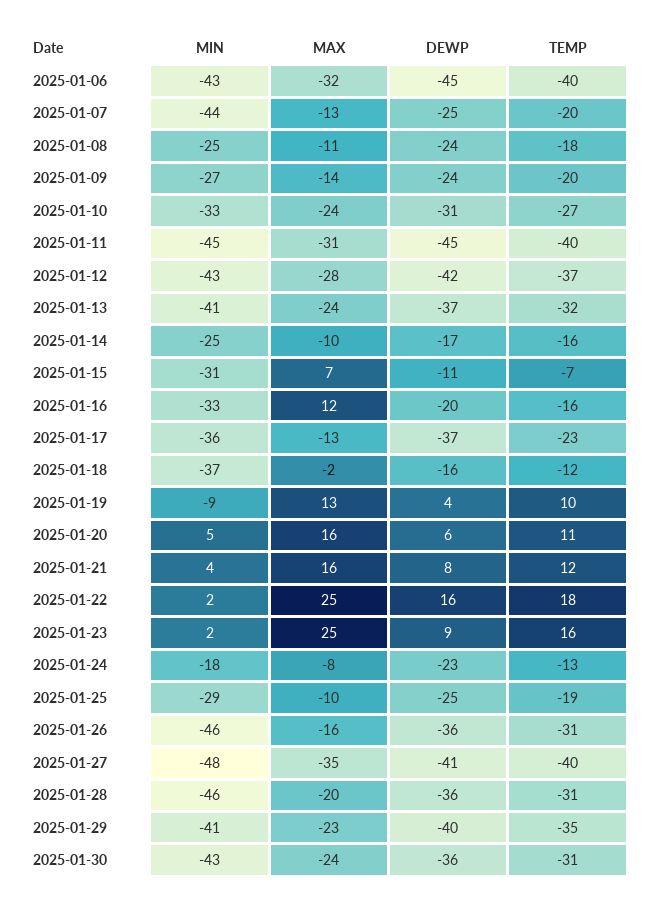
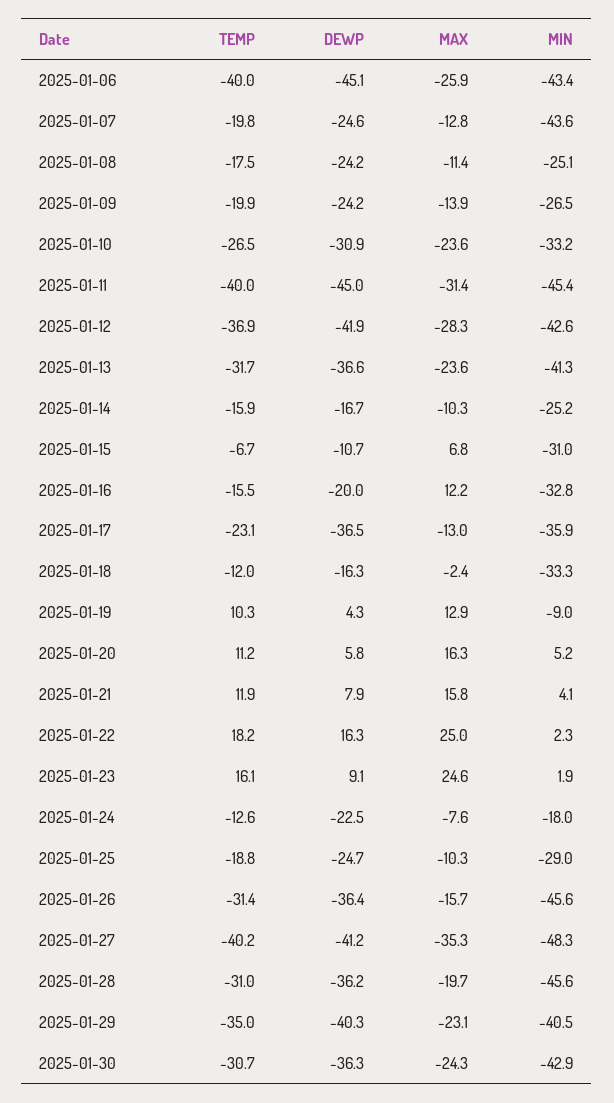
MAX, 2025-01-06: -32 -> -25.9
MIN, 2025-01-18: -37 -> -33.3

